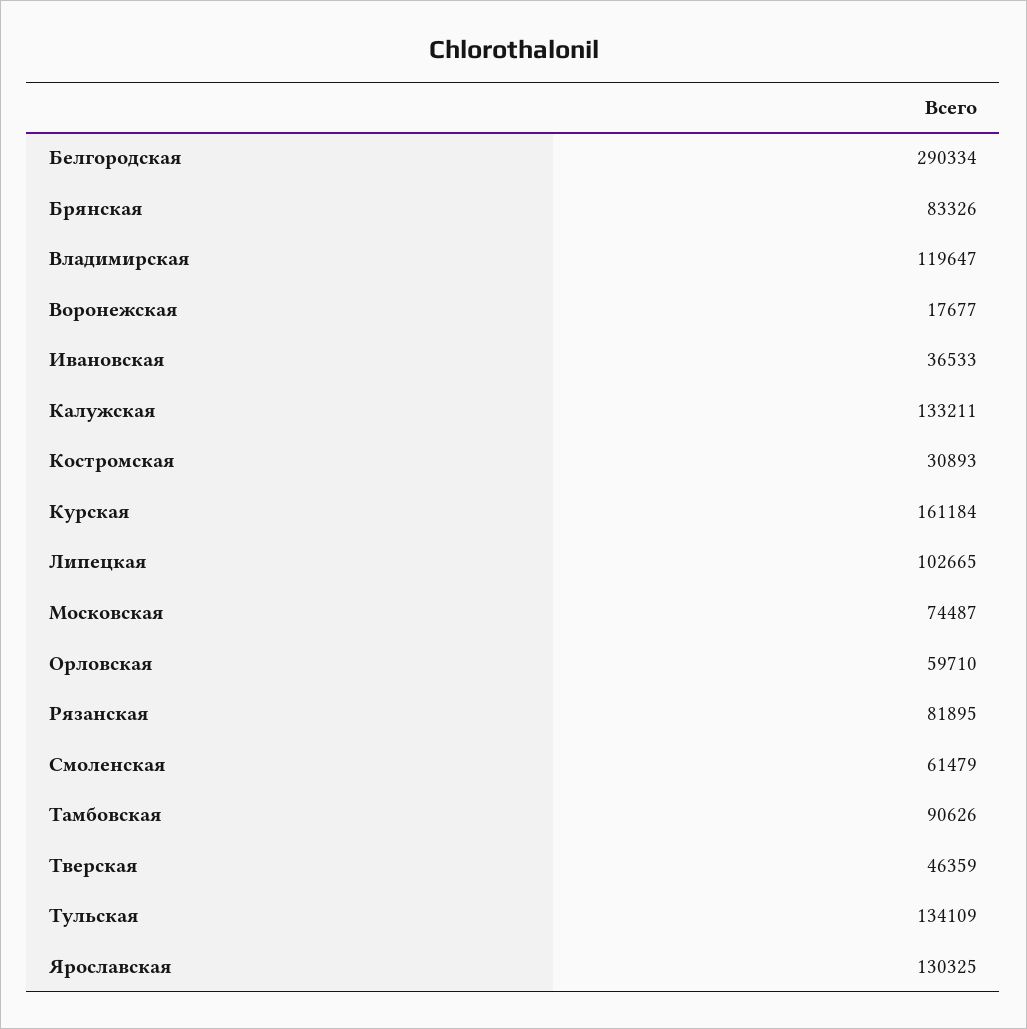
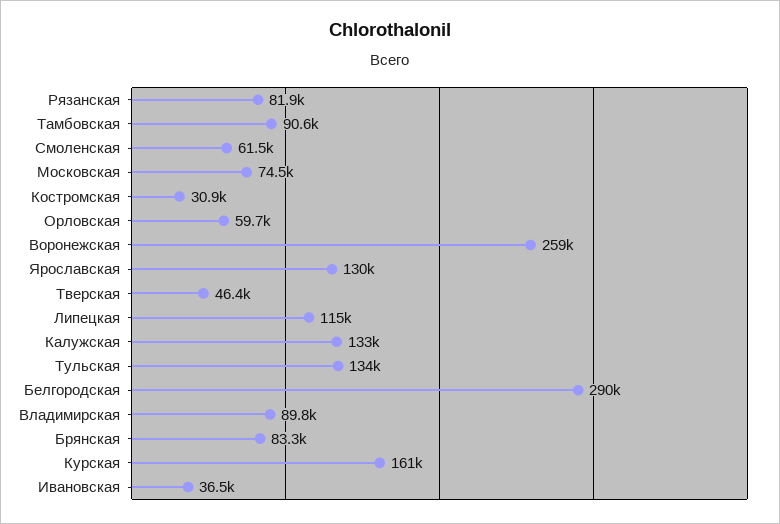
Владимирская: 119647 -> 89800
Воронежская: 17677 -> 259000
Липецкая: 102665 -> 115000

